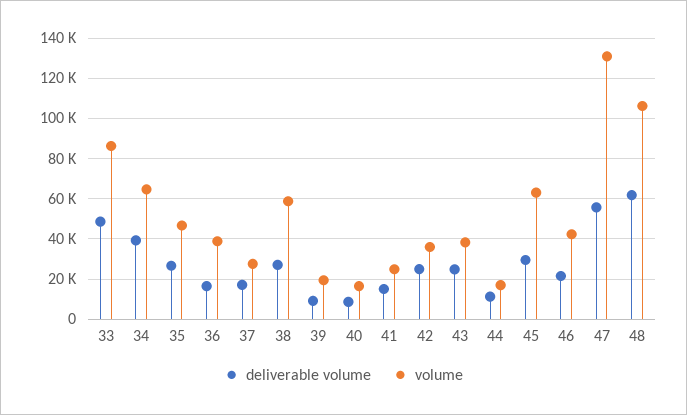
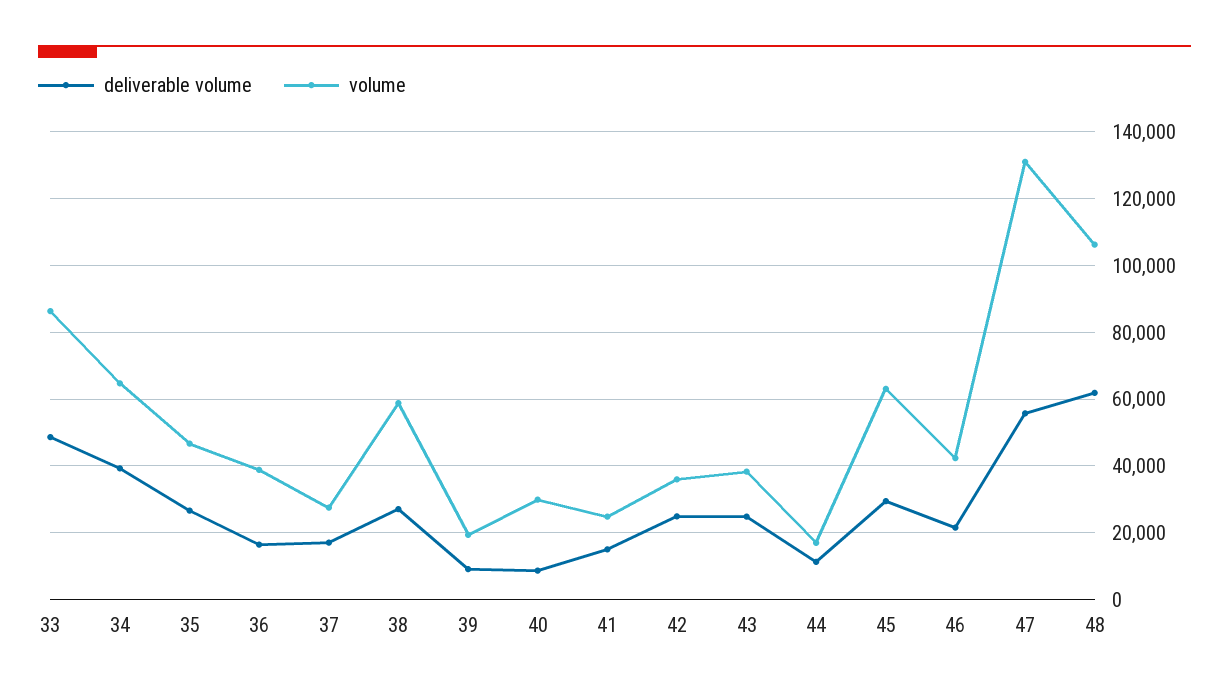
volume, 40: 15000 -> 30000

